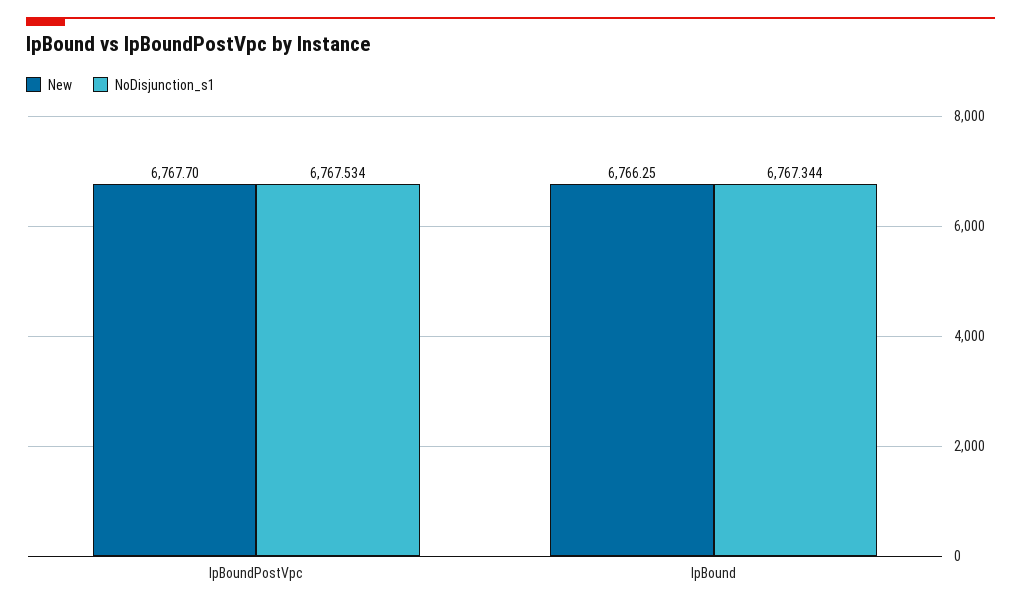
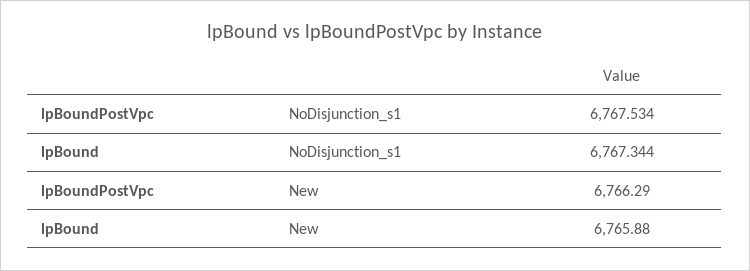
New, lpBoundPostVpc: 6767.7 -> 6766.29
New, lpBound: 6766.25 -> 6765.88

